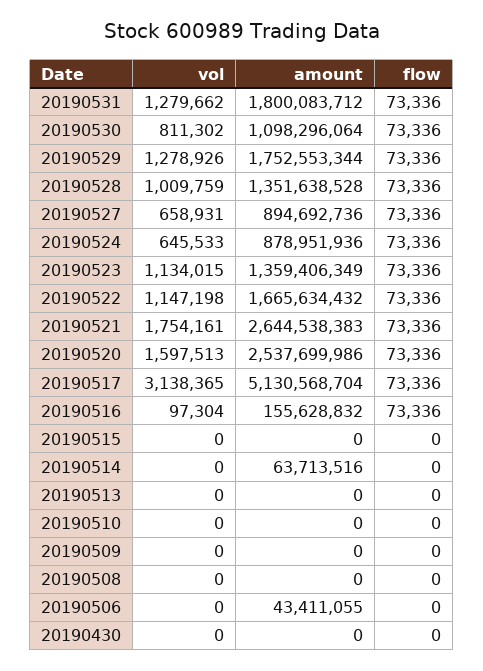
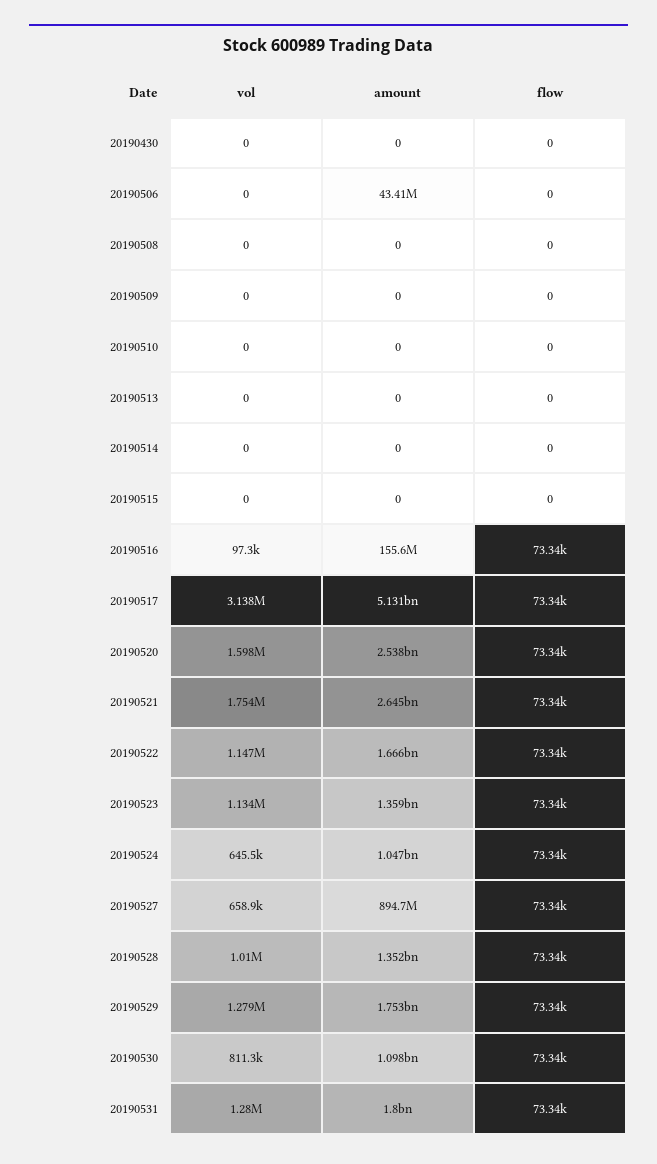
amount, 20190524: 878951936 -> 1047000000
amount, 20190514: 63713516 -> 0

